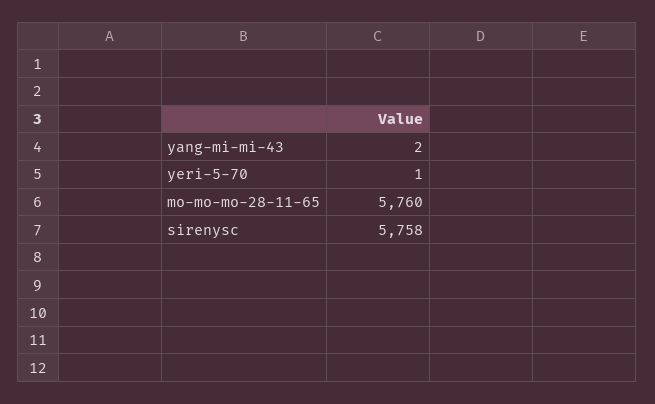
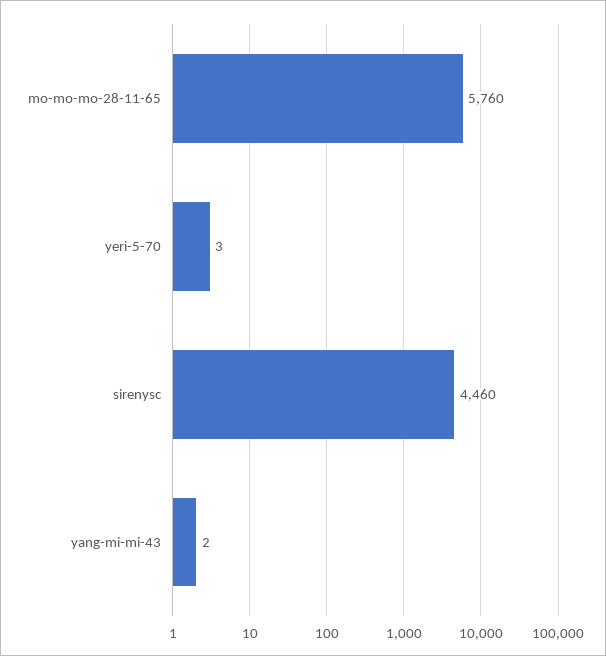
yeri-5-70: 1 -> 3
sirenysc: 5758 -> 4460

